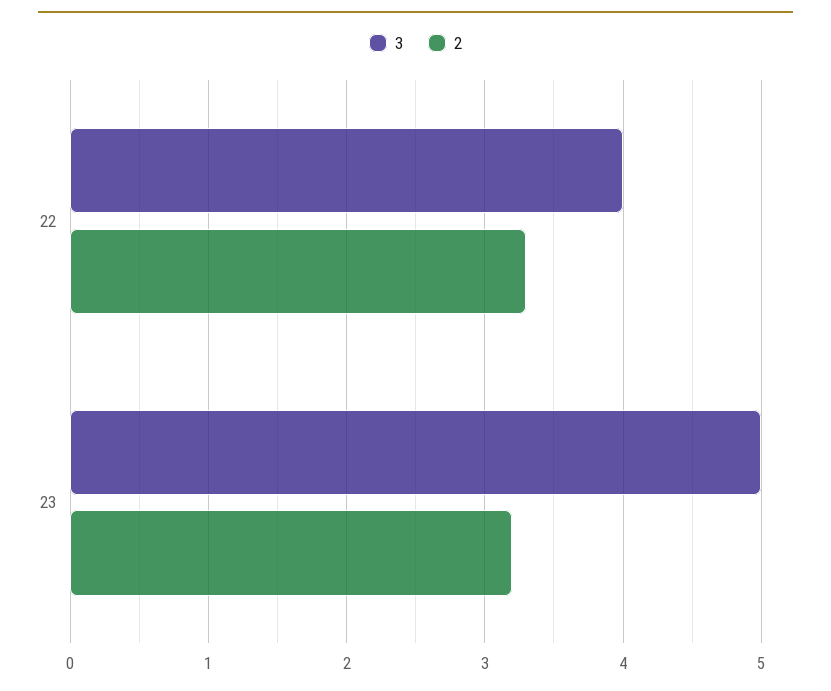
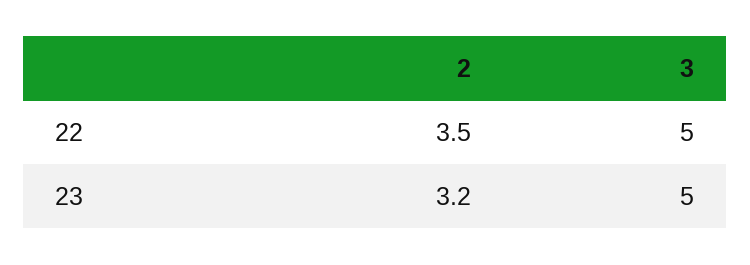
3, 22: 4 -> 5
2, 22: 3.3 -> 3.5

